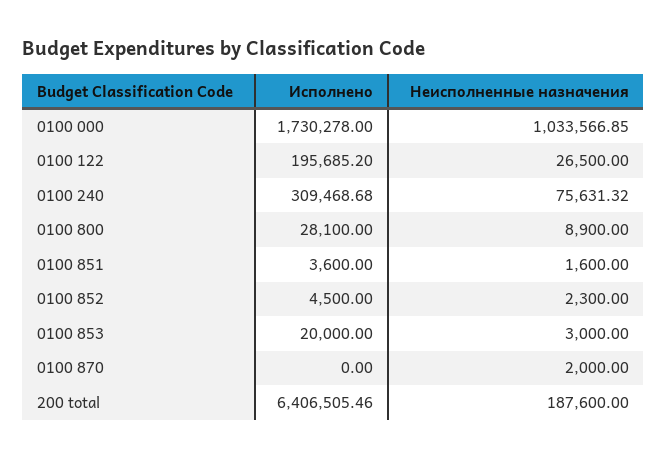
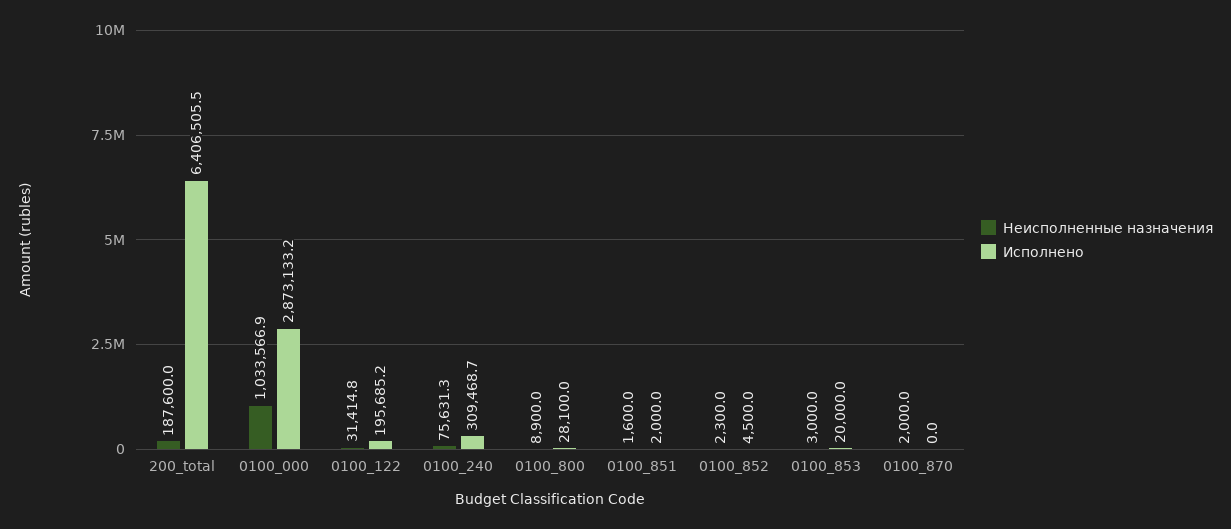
Исполнено, 0100 000: 1730278 -> 2873133.2
Неисполненные назначения, 0100 122: 26500 -> 31414.8
Исполнено, 0100 851: 3600 -> 2000

